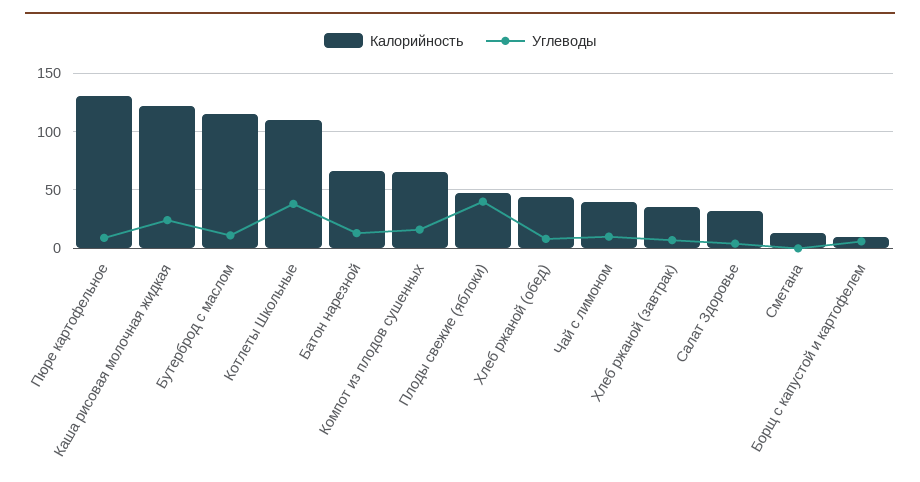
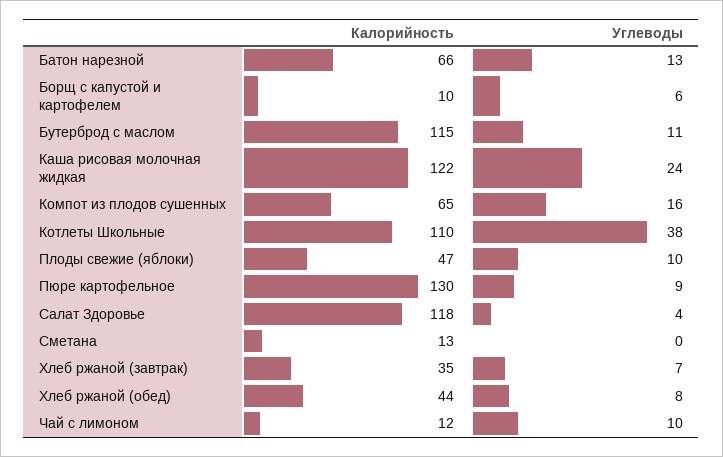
Углеводы, Плоды свежие (яблоки): 40 -> 10
Калорийность, Чай с лимоном: 40 -> 12
Калорийность, Салат Здоровье: 30 -> 118

